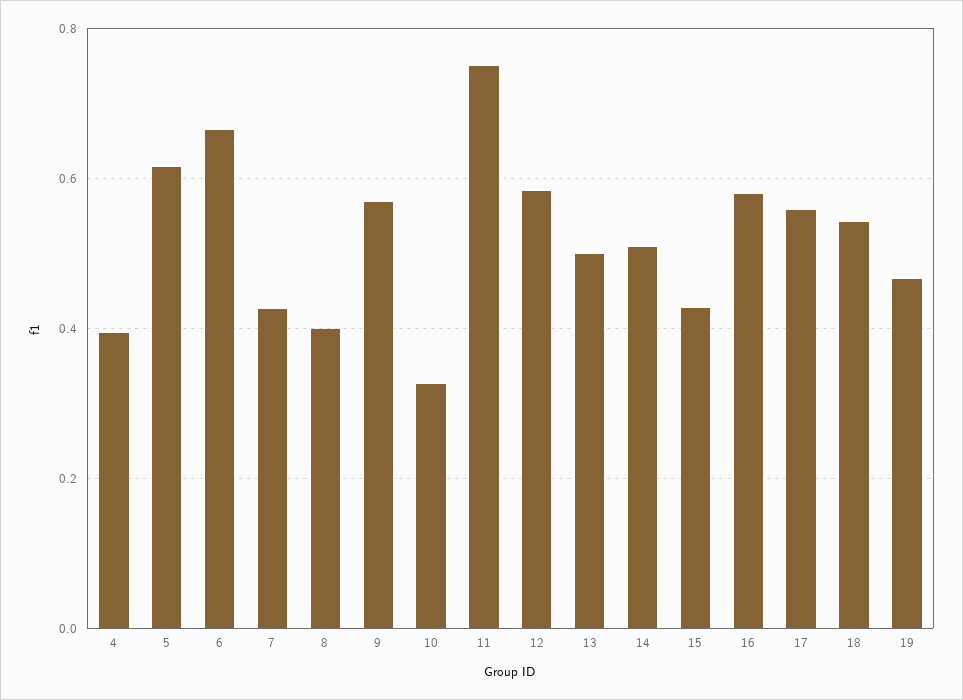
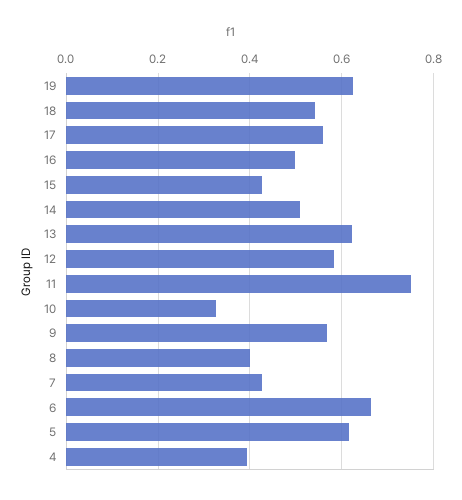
13: 0.5 -> 0.62
16: 0.58 -> 0.5
19: 0.46 -> 0.62

